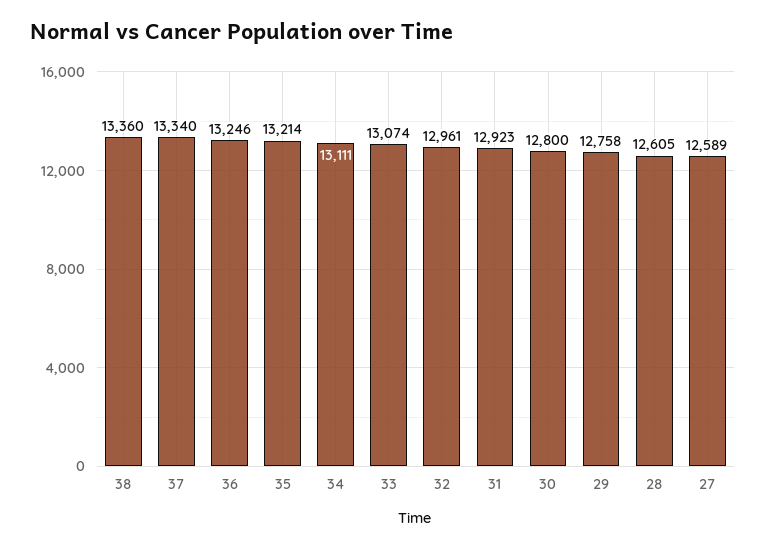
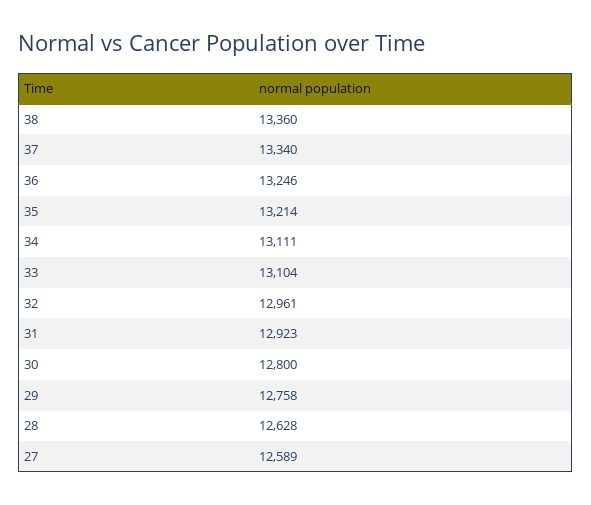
33: 13074 -> 13104
28: 12605 -> 12628

